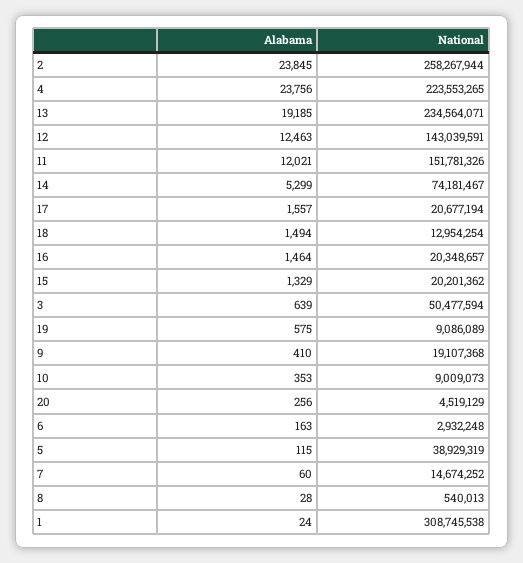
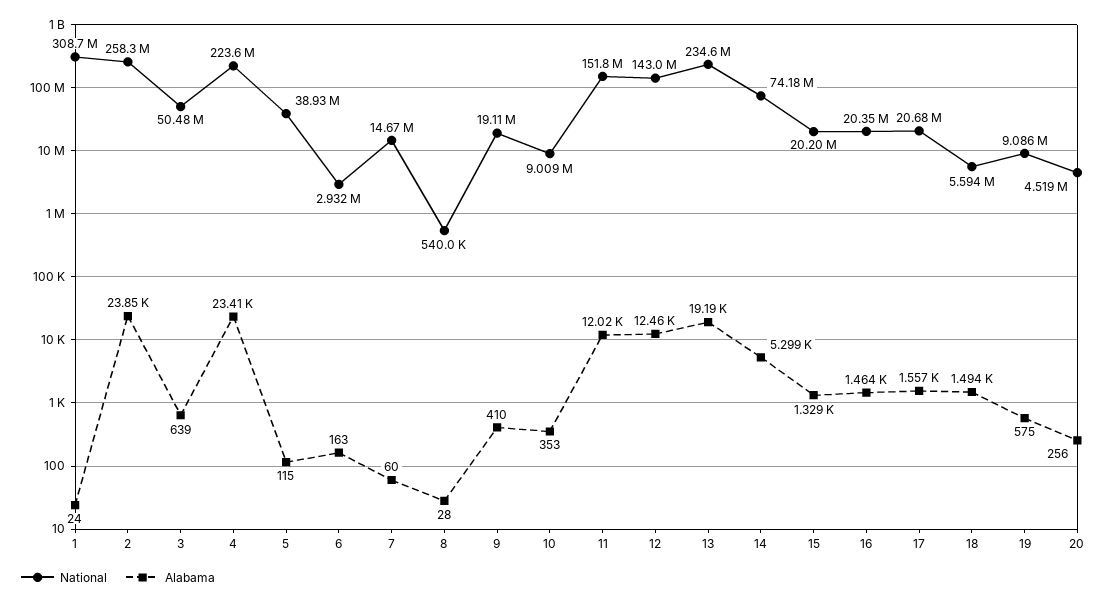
Alabama, 4: 23756 -> 23410
National, 18: 12954254 -> 5594000

